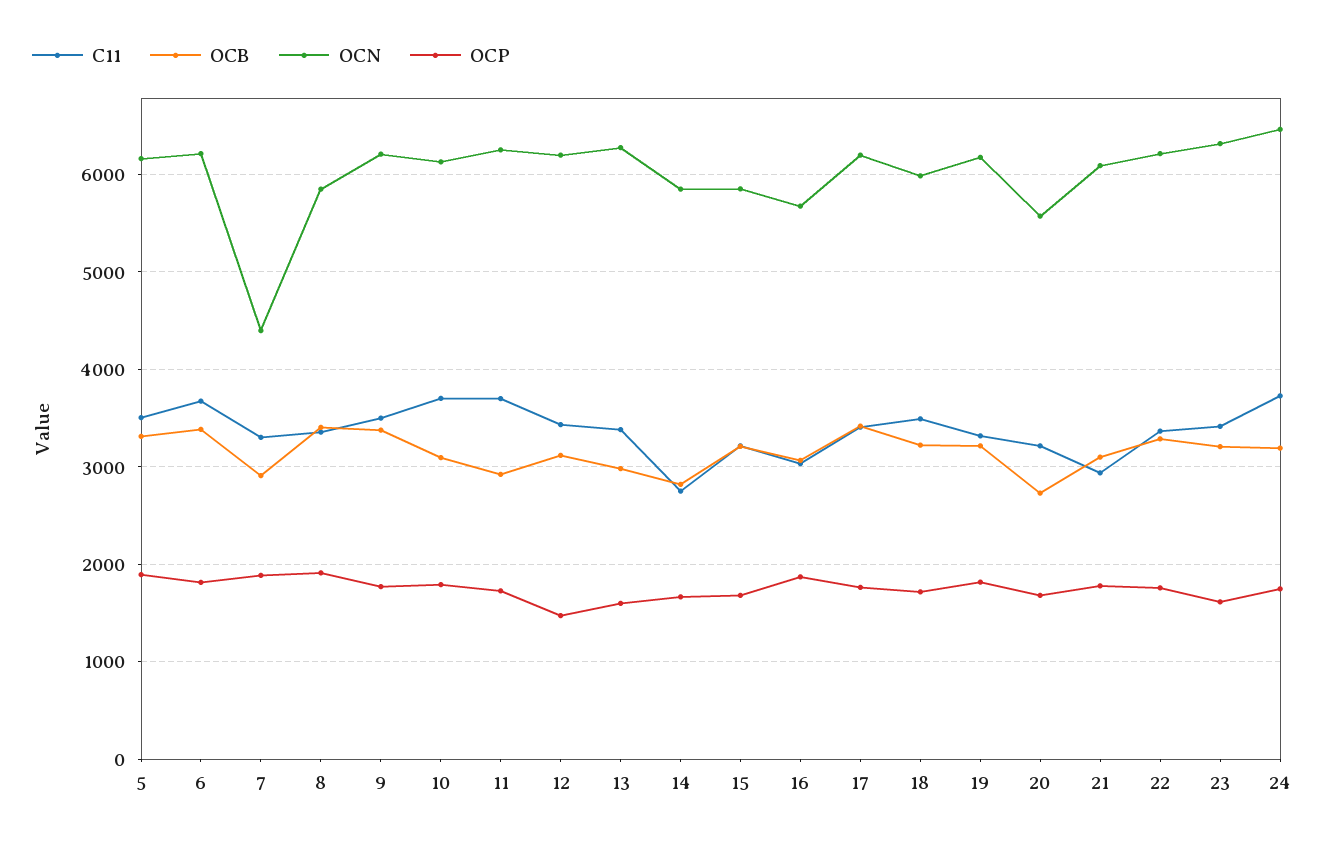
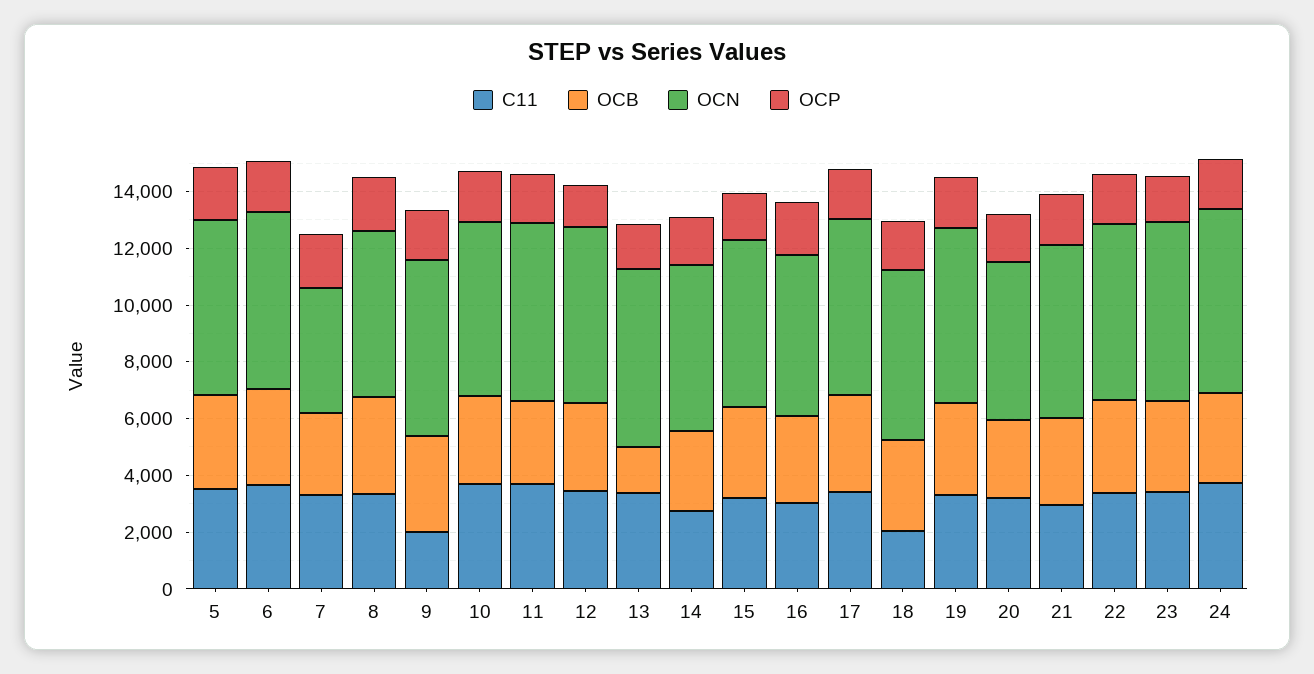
C11, 9: 3500 -> 2000
OCB, 13: 3000 -> 1500
C11, 18: 3500 -> 2000

